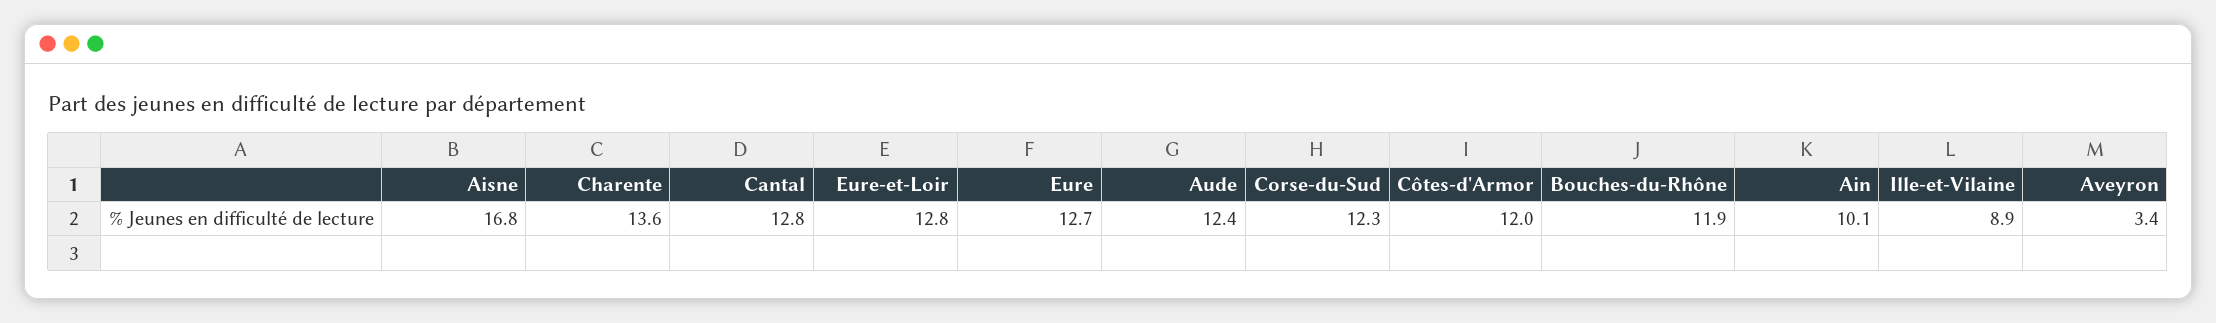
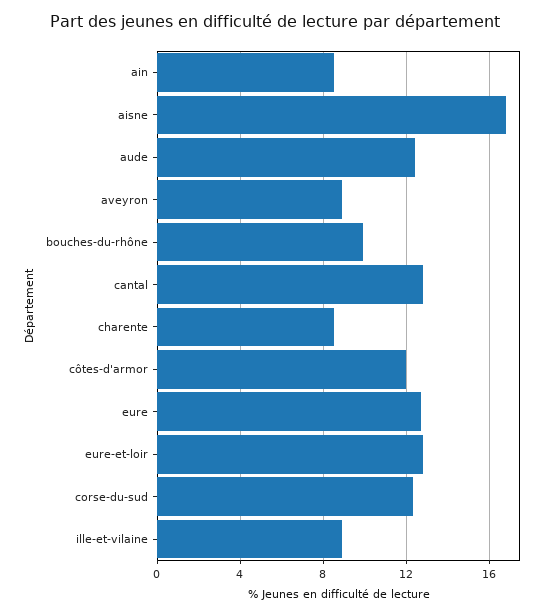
Charente: 13.6 -> 8.5
Bouches-du-Rhône: 11.9 -> 10
Ain: 10.1 -> 8.5
Aveyron: 3.4 -> 9

